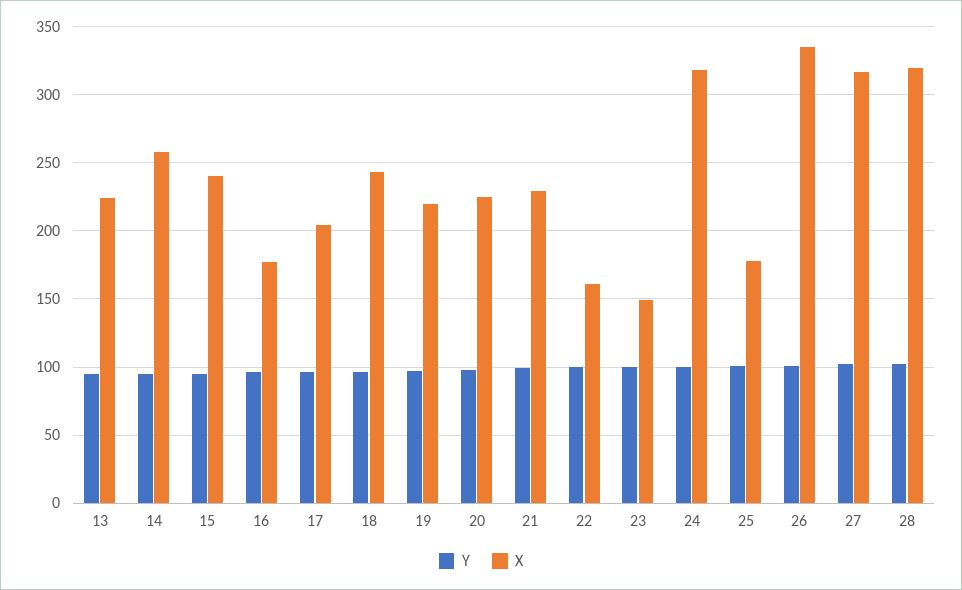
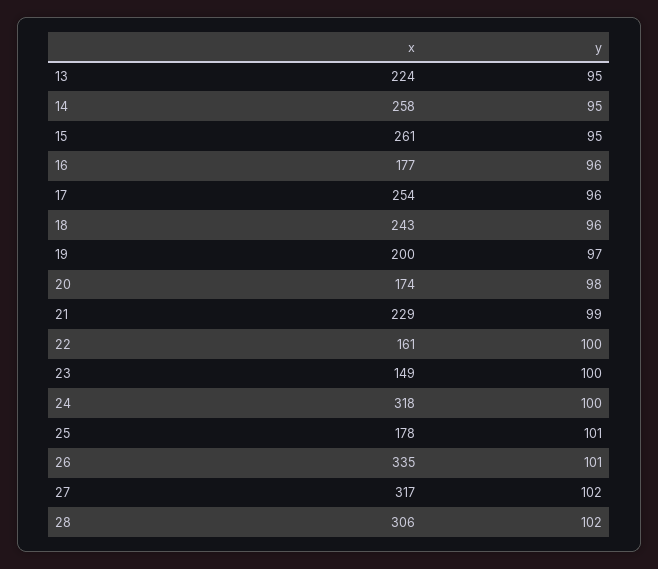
X, 15: 240 -> 261
X, 17: 205 -> 254
X, 19: 220 -> 200
X, 20: 225 -> 174
X, 28: 320 -> 306

